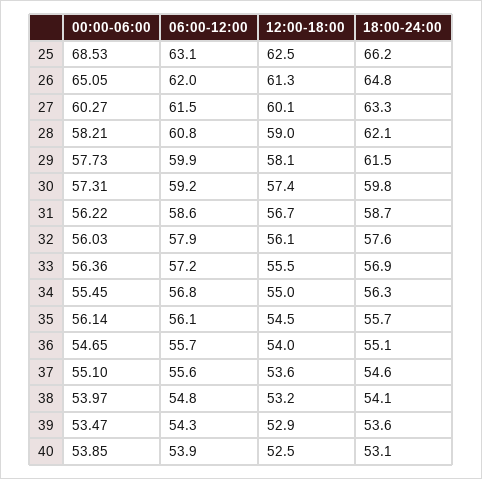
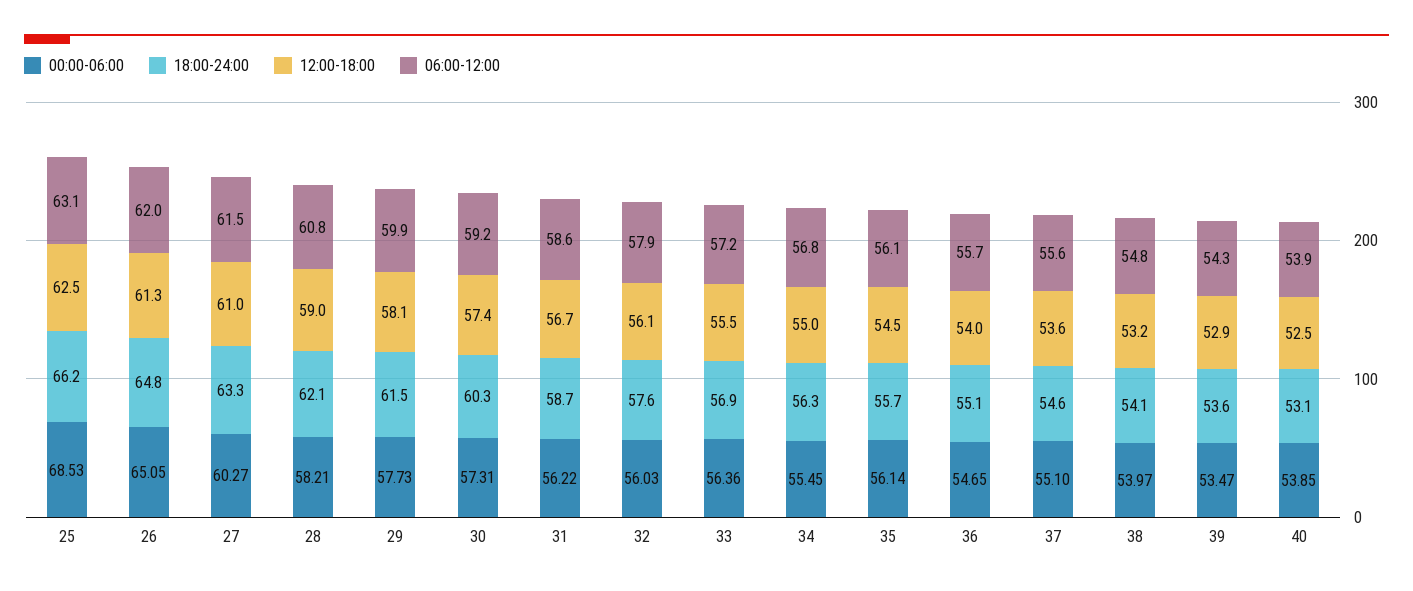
12:00-18:00, 27: 60.1 -> 61
18:00-24:00, 30: 59.8 -> 60.3

